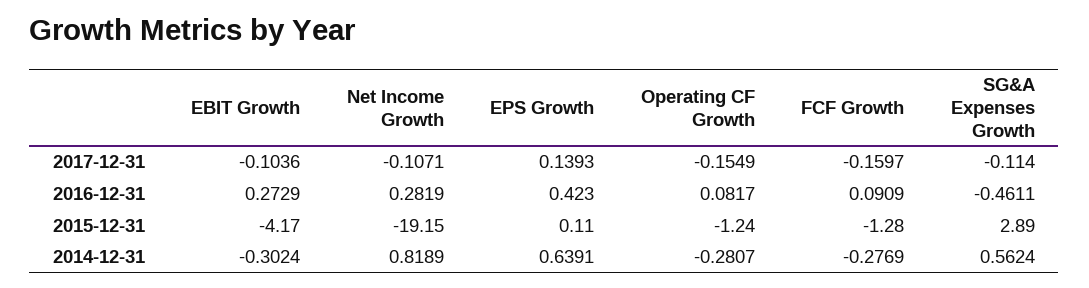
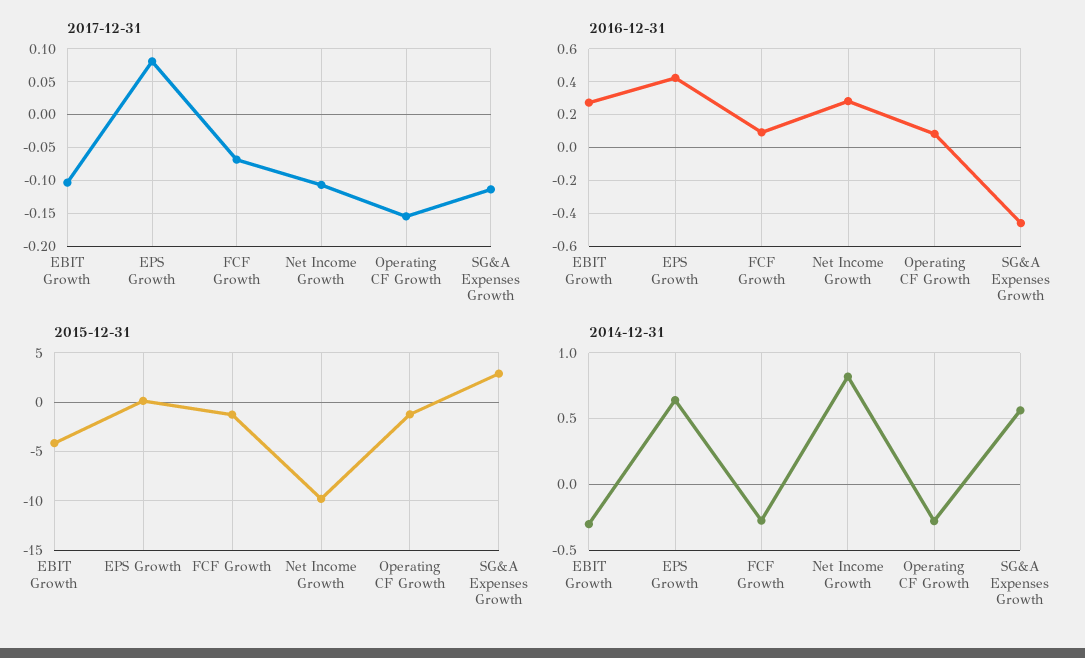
2017-12-31, EPS Growth: 0.1393 -> 0.08
2017-12-31, FCF Growth: -0.1597 -> -0.07
2015-12-31, Net Income Growth: -19.15 -> -10

